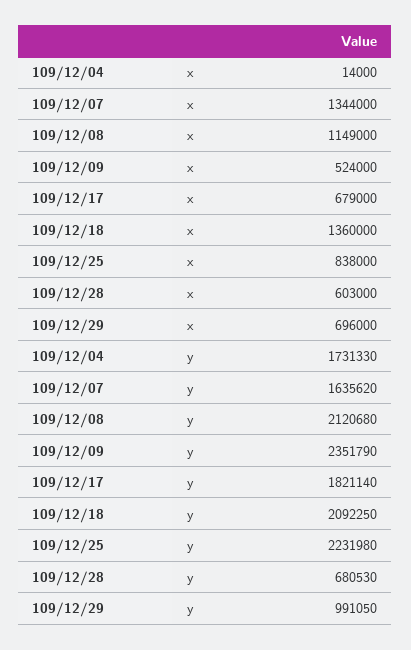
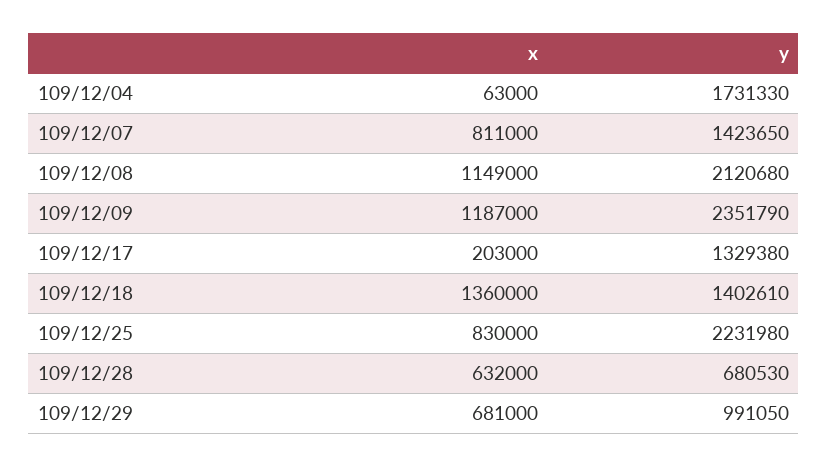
109/12/04, x: 14000 -> 63000
109/12/07, x: 1344000 -> 811000
109/12/09, x: 524000 -> 1187000
109/12/17, x: 679000 -> 203000
109/12/25, x: 838000 -> 830000
109/12/28, x: 603000 -> 632000
109/12/29, x: 696000 -> 681000
109/12/07, y: 1635620 -> 1423650
109/12/17, y: 1821140 -> 1329380
109/12/18, y: 2092250 -> 1402610

